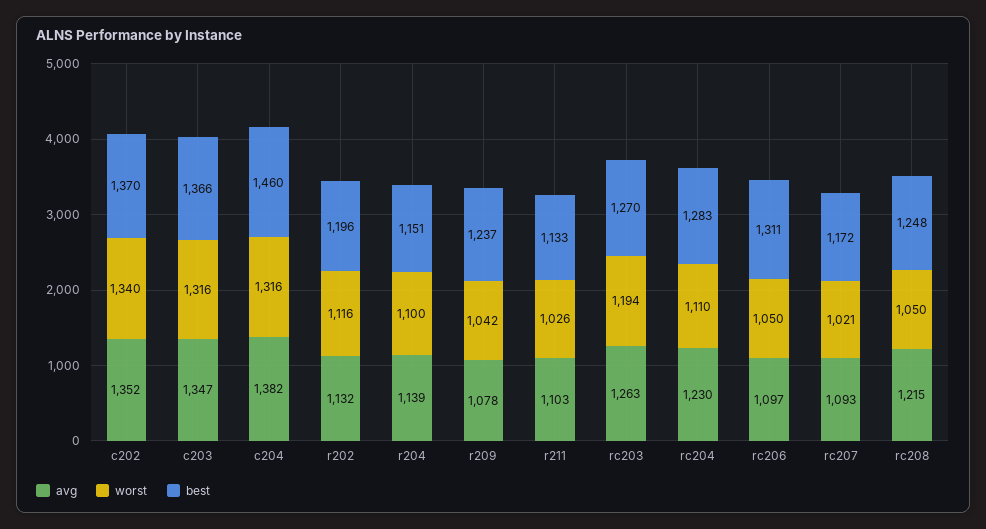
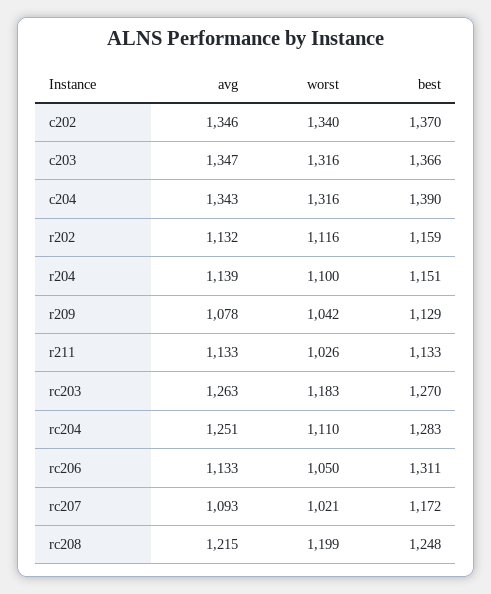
avg, c202: 1352 -> 1346
avg, c204: 1382 -> 1343
best, c204: 1460 -> 1390
best, r202: 1196 -> 1159
best, r209: 1237 -> 1129
avg, r211: 1103 -> 1133
worst, rc203: 1194 -> 1183
avg, rc204: 1230 -> 1251
avg, rc206: 1097 -> 1133
worst, rc208: 1050 -> 1199

